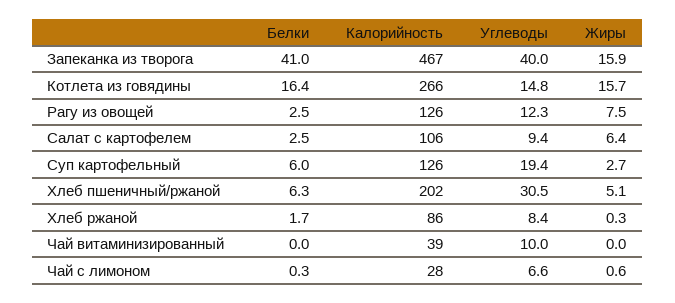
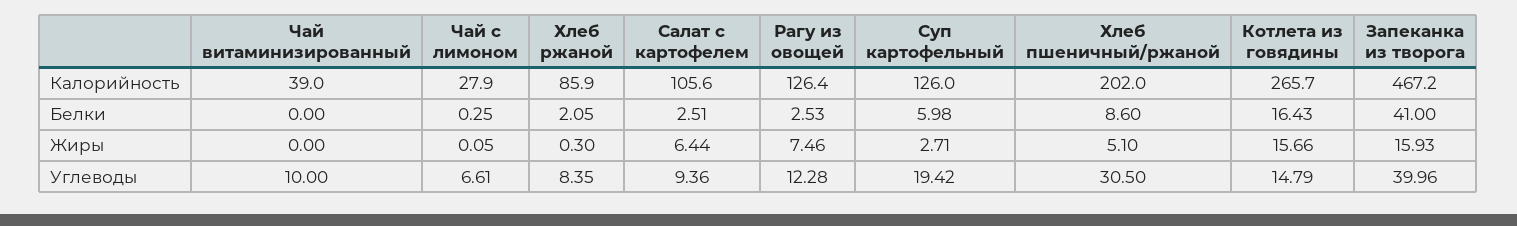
Белки, Хлеб пшеничный/ржаной: 6.3 -> 8.6
Белки, Хлеб ржаной: 1.7 -> 2.05
Жиры, Чай с лимоном: 0.6 -> 0.05

